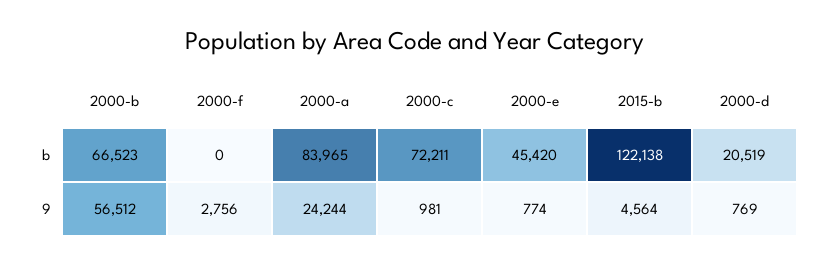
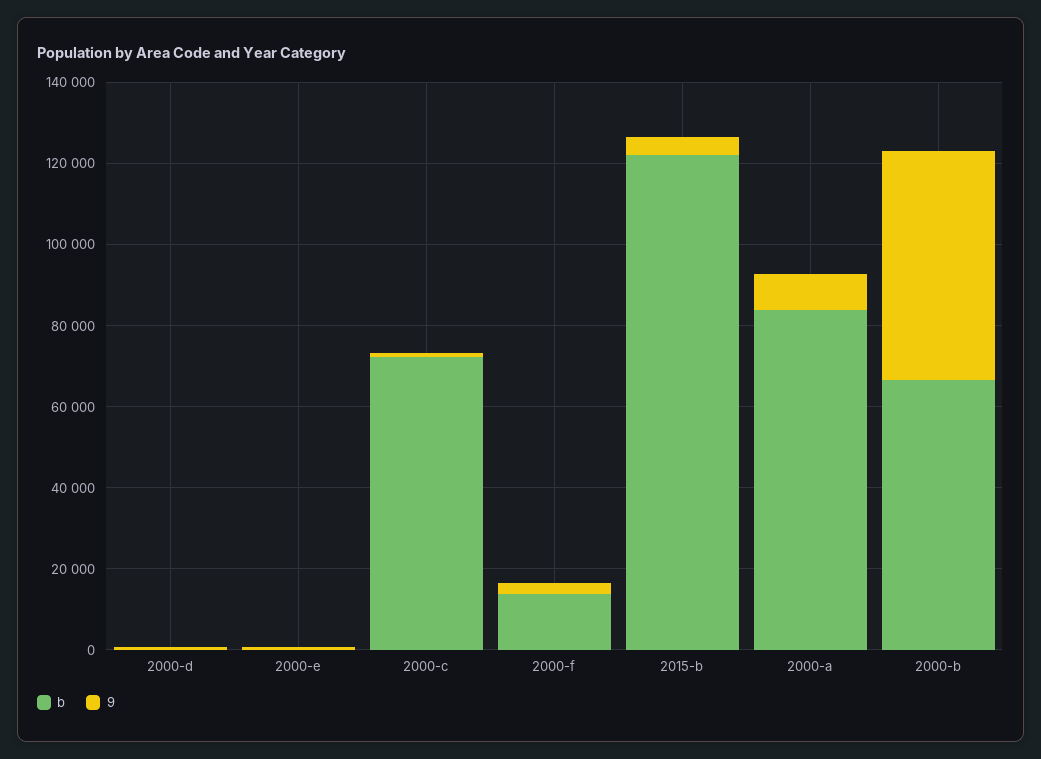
b, 2000-f: 0 -> 15000
b, 2000-e: 45420 -> 0
b, 2000-d: 20519 -> 0
9, 2000-a: 24244 -> 10000

